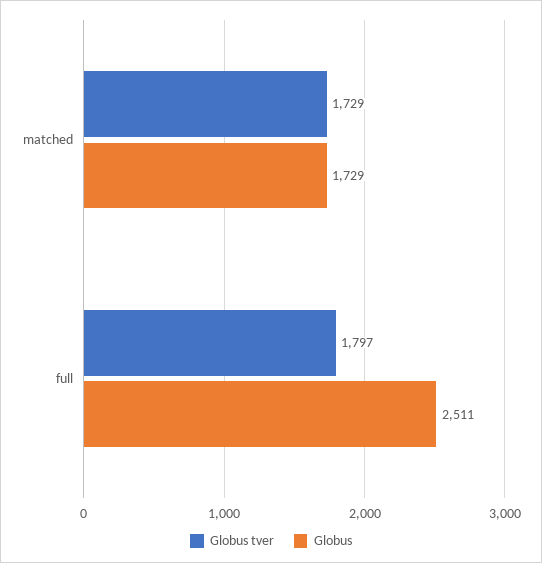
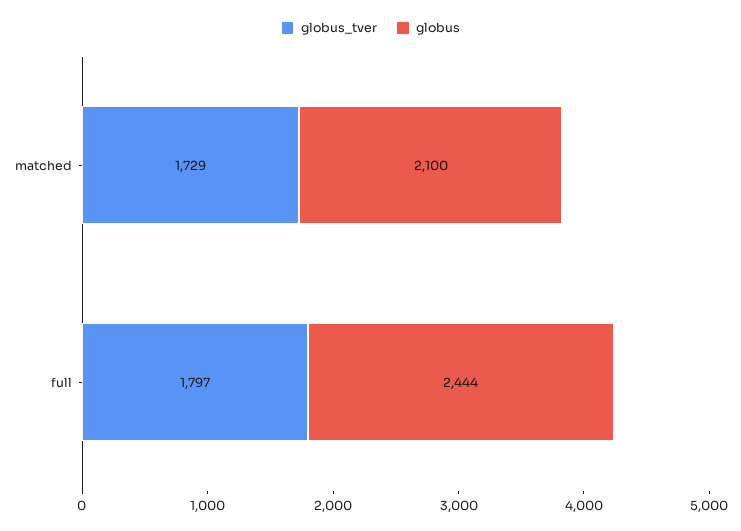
Globus, matched: 1729 -> 2100
Globus, full: 2511 -> 2444

